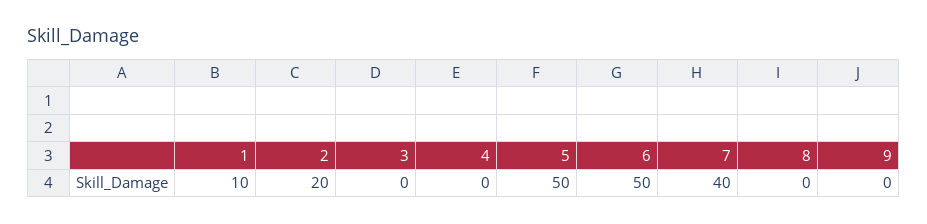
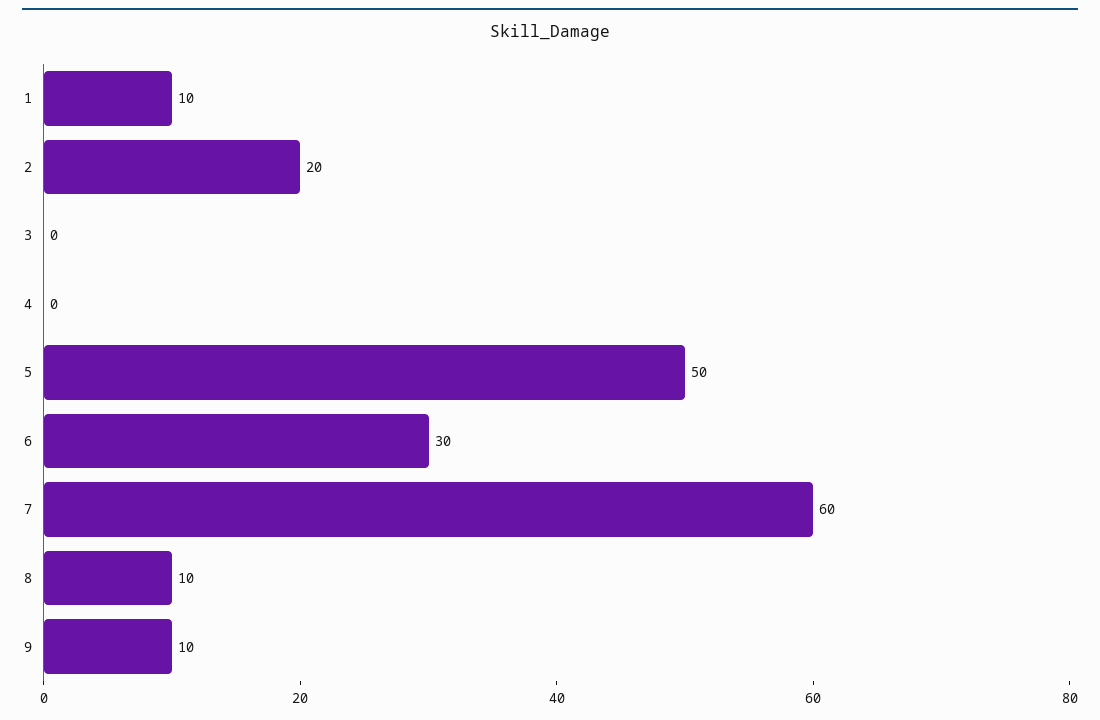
6: 50 -> 30
7: 40 -> 60
8: 0 -> 10
9: 0 -> 10

